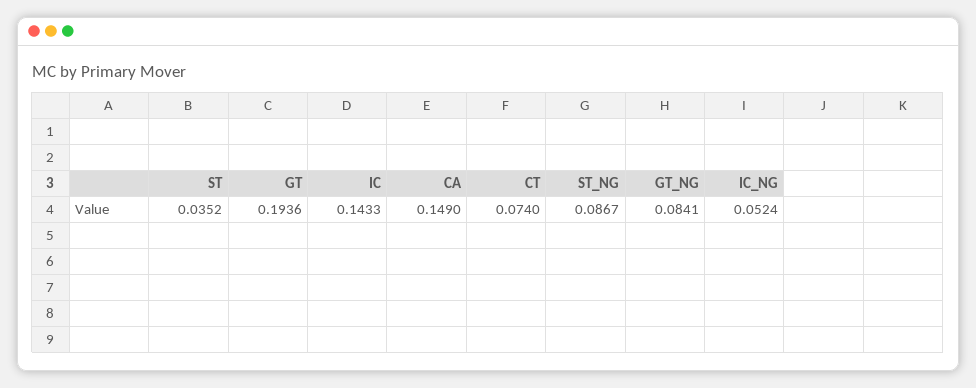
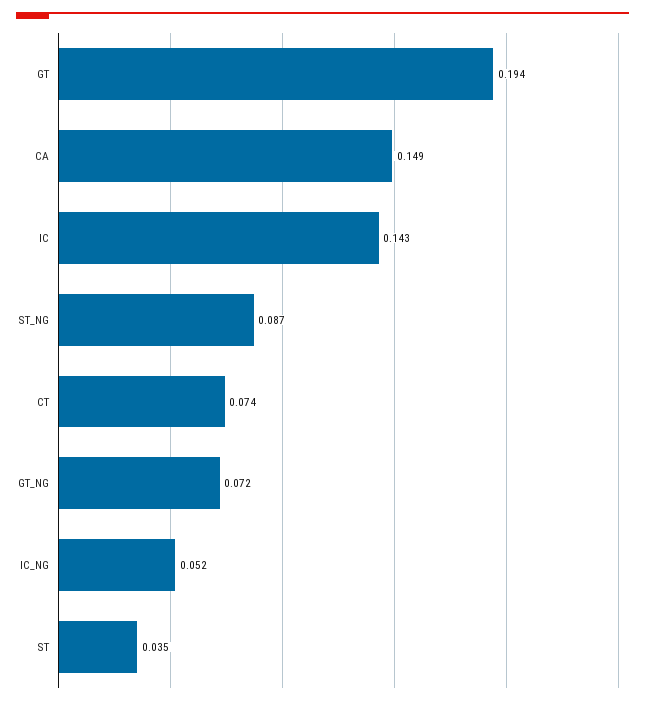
GT_NG: 0.0841 -> 0.072

